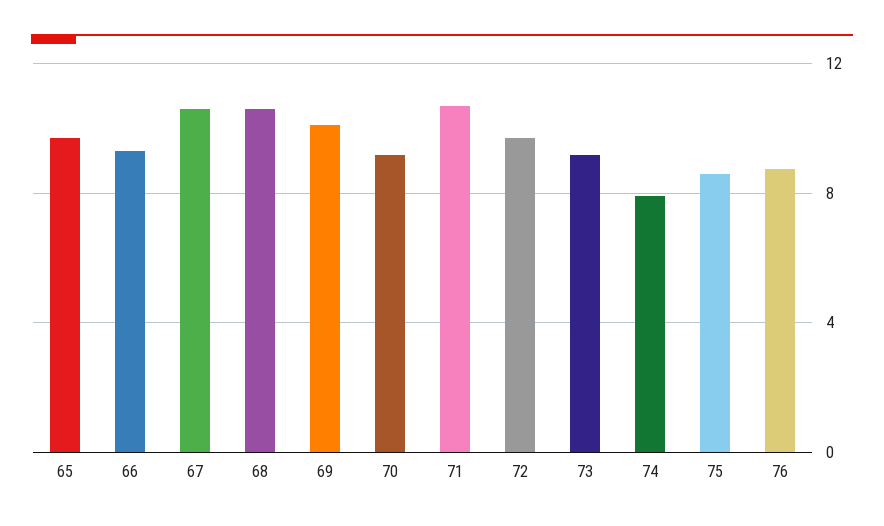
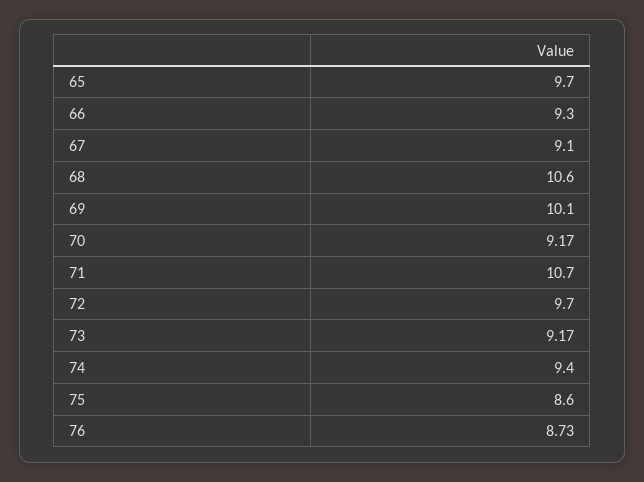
67: 10.5 -> 9.1
74: 8 -> 9.4

